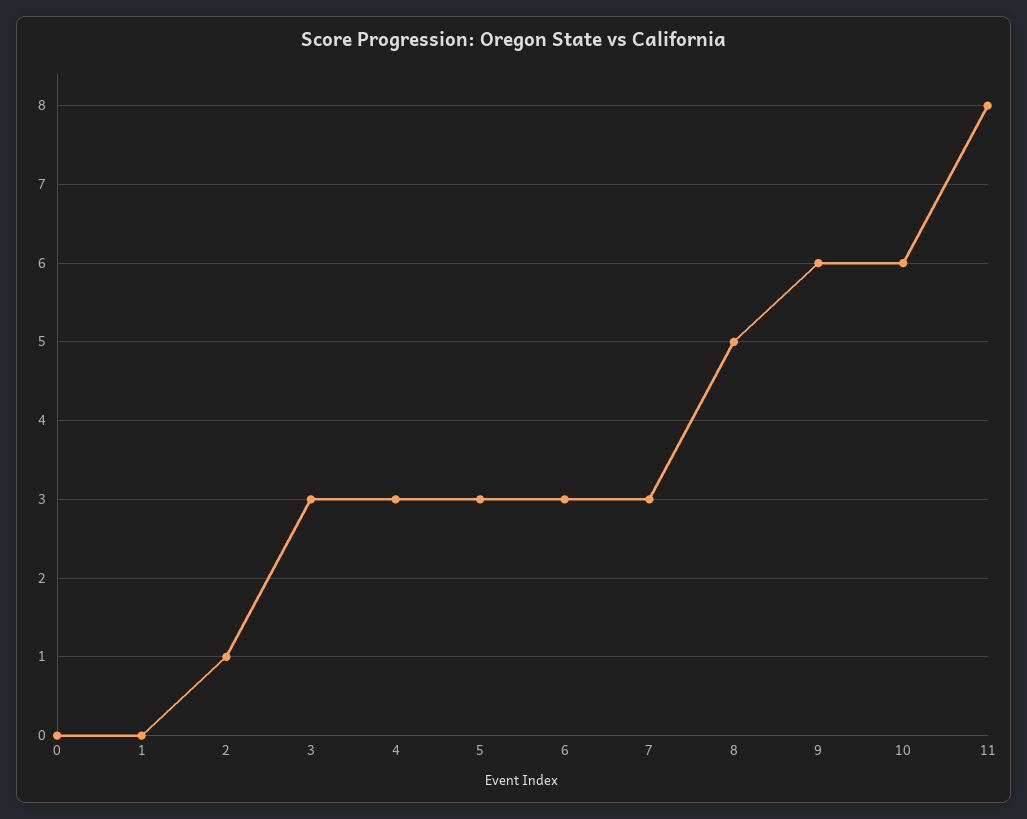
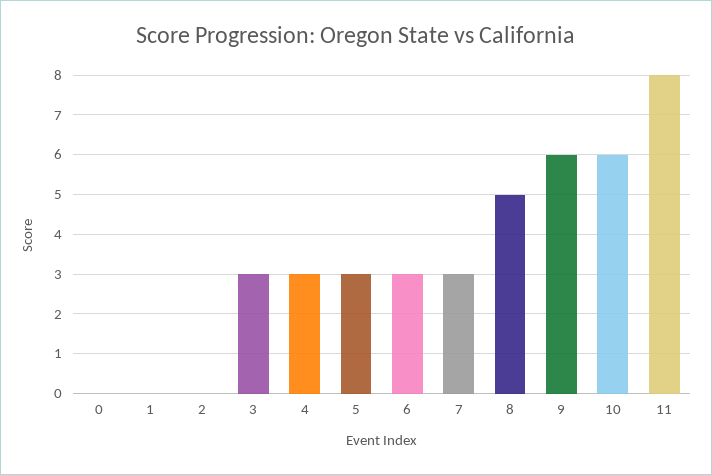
2: 1 -> 0

